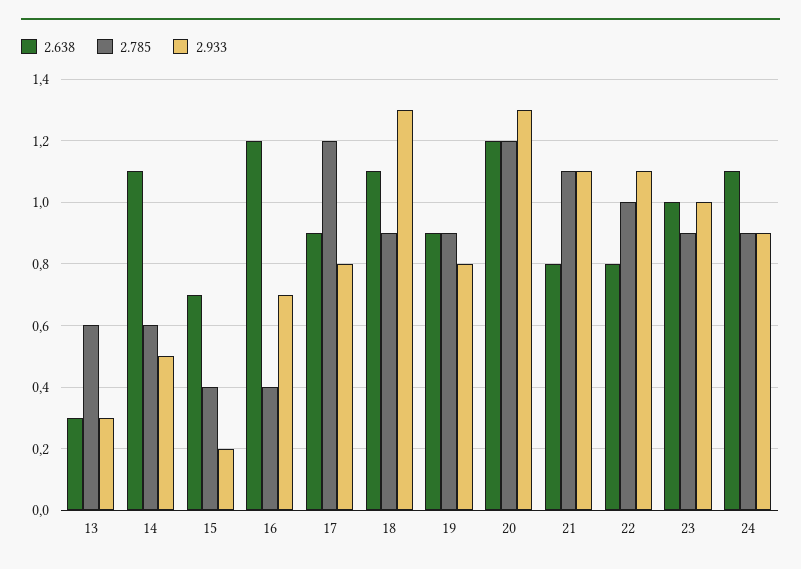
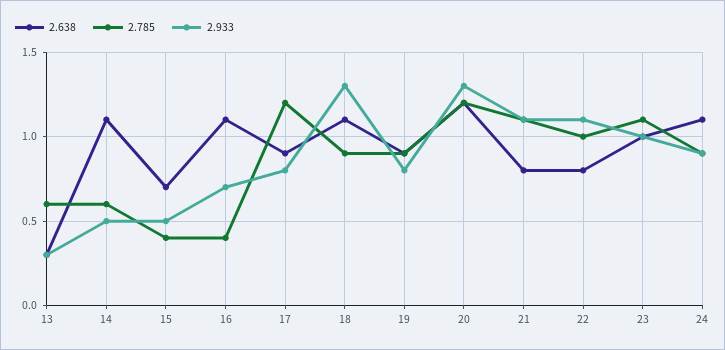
2.933, 15: 0.2 -> 0.5
2.638, 16: 1.2 -> 1.1
2.785, 23: 0.9 -> 1.1

